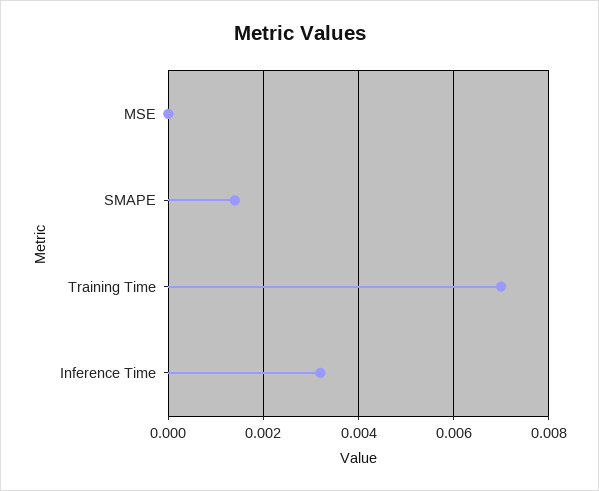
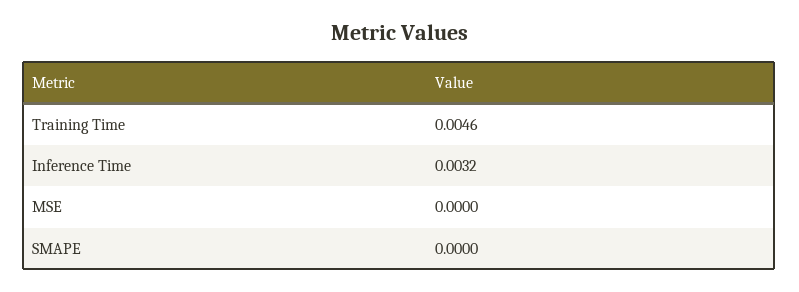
SMAPE: 0.0015 -> 0
Training Time: 0.007 -> 0.0046

